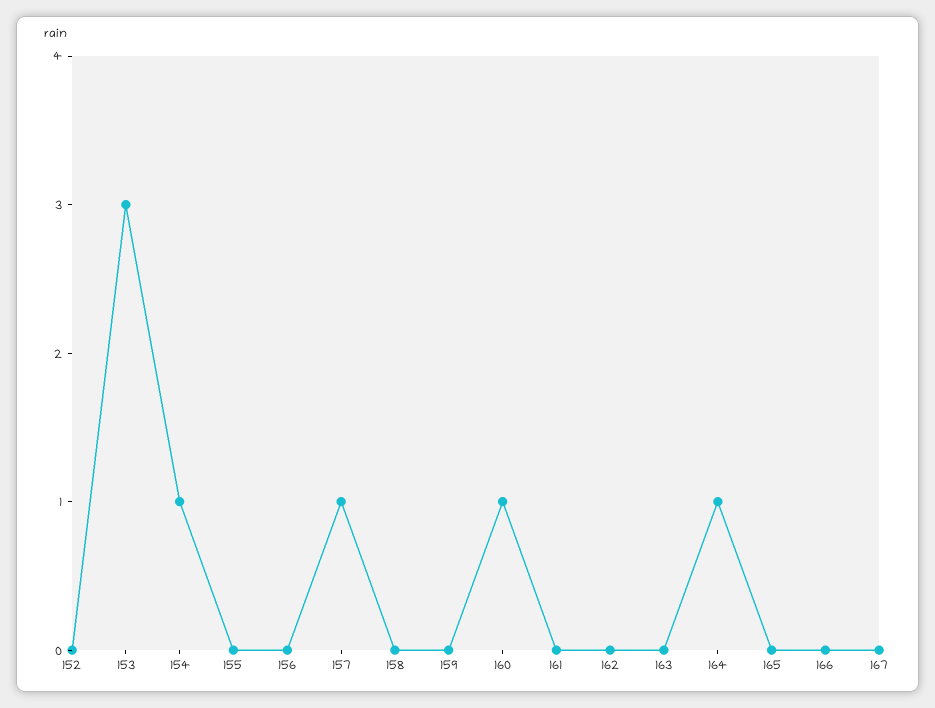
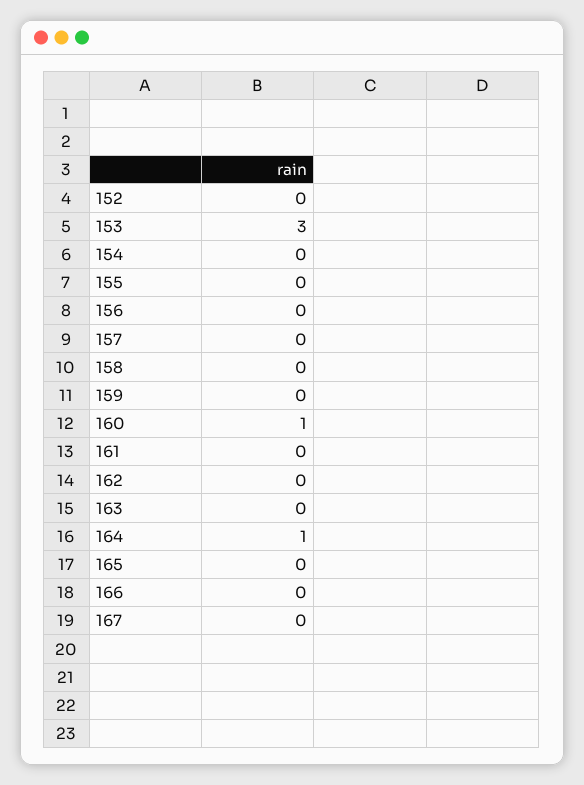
154: 1 -> 0
157: 1 -> 0

